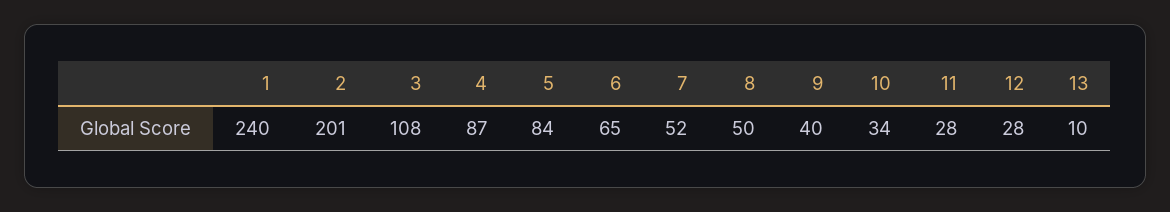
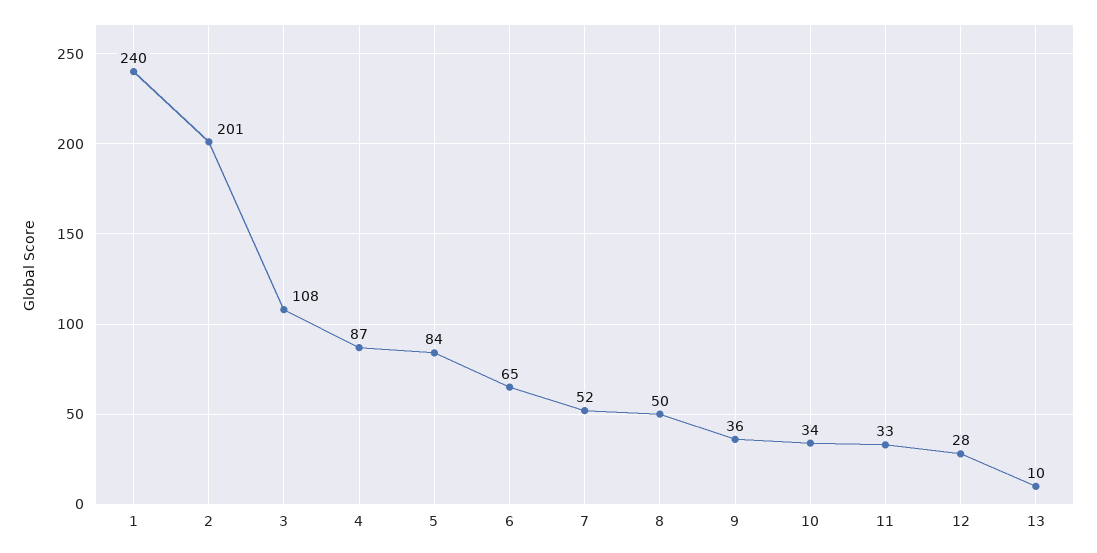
9: 40 -> 36
11: 28 -> 33

